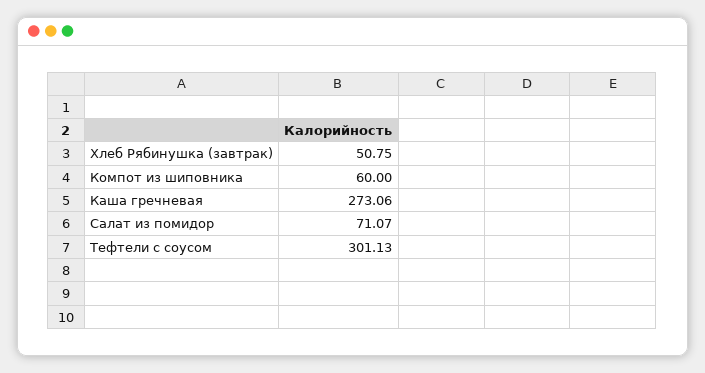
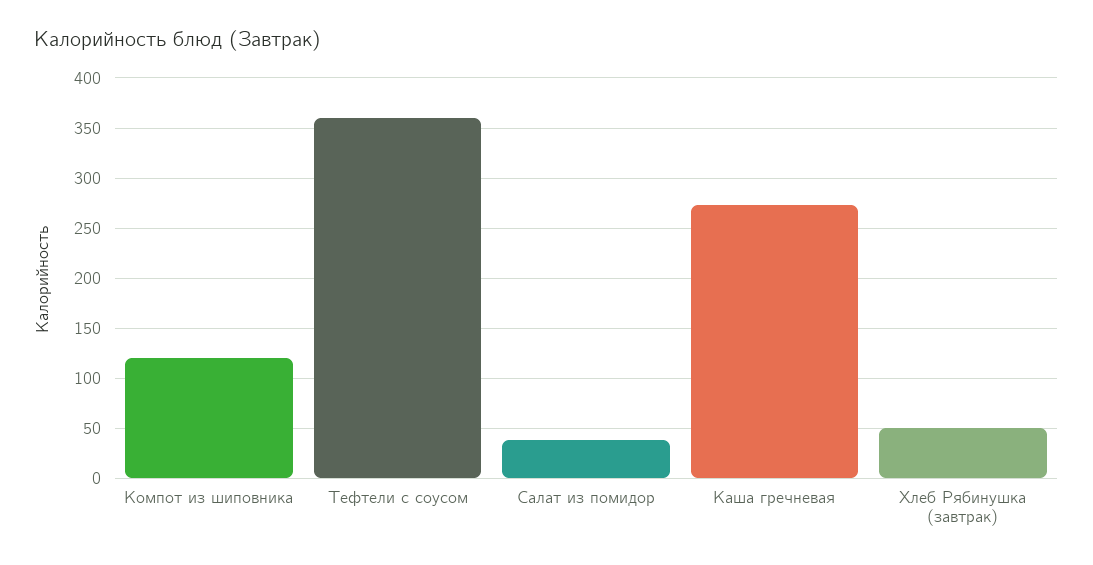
Компот из шиповника: 60 -> 120
Салат из помидор: 71.07 -> 40
Тефтели с соусом: 301.13 -> 360

